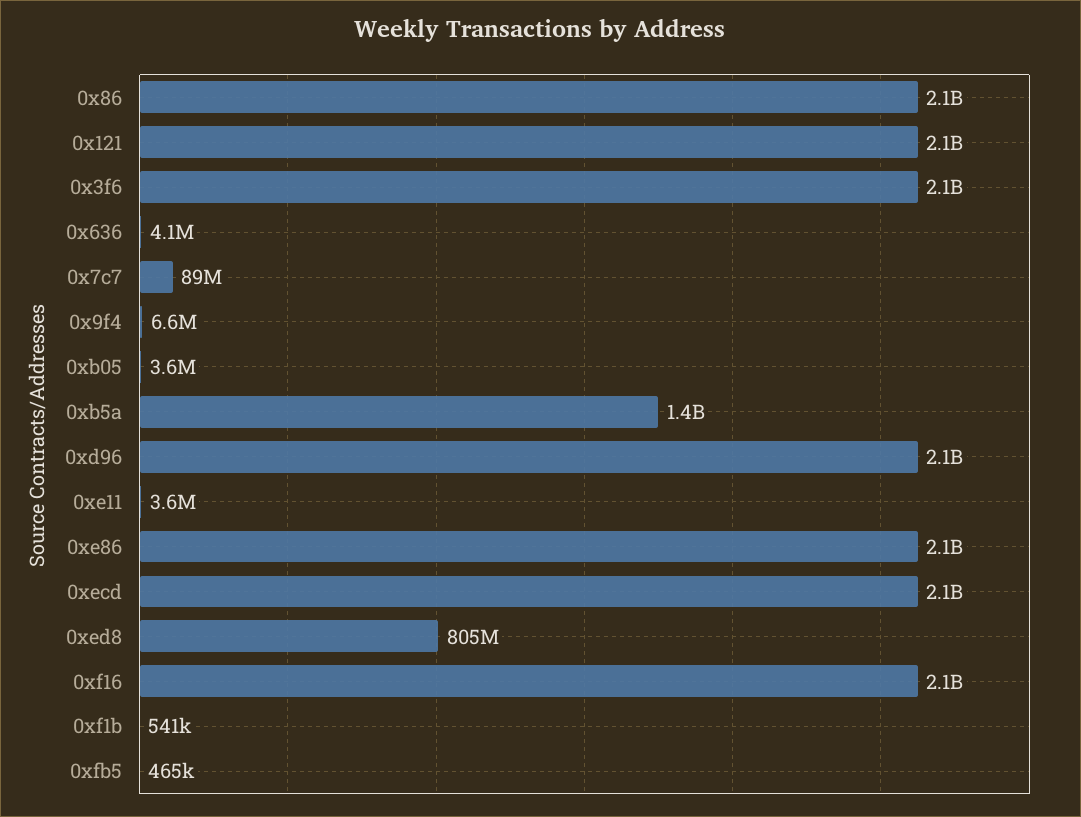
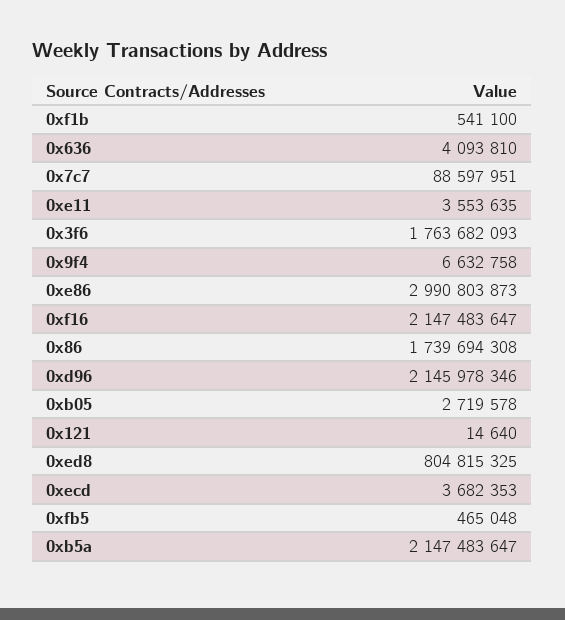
0x86: 2100000000 -> 1739694308
0x121: 2100000000 -> 14640
0x3f6: 2100000000 -> 1763682093
0xb05: 3600000 -> 2719578
0xb5a: 1400000000 -> 2147483647
0xe86: 2100000000 -> 2990803873
0xecd: 2100000000 -> 3682353

